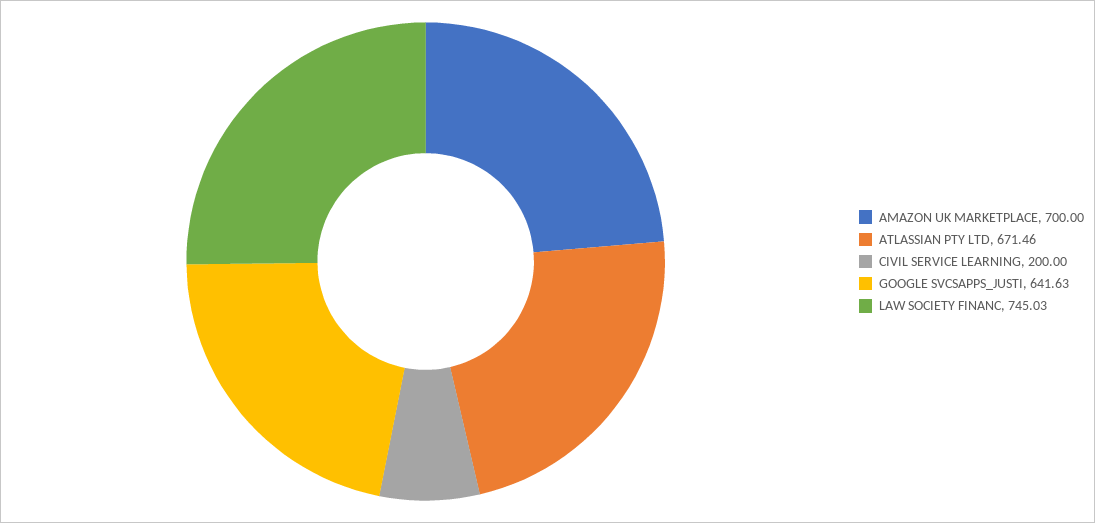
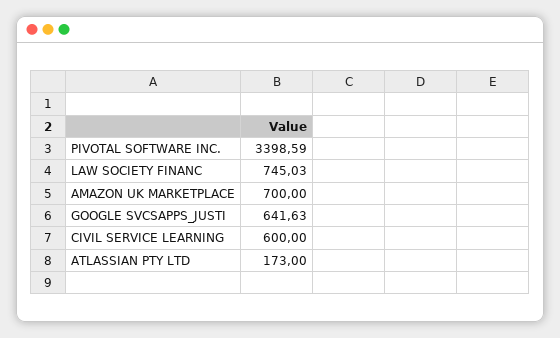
ATLASSIAN PTY LTD: 671.46 -> 173
CIVIL SERVICE LEARNING: 200 -> 600
PIVOTAL SOFTWARE INC.: none -> 3398.59

